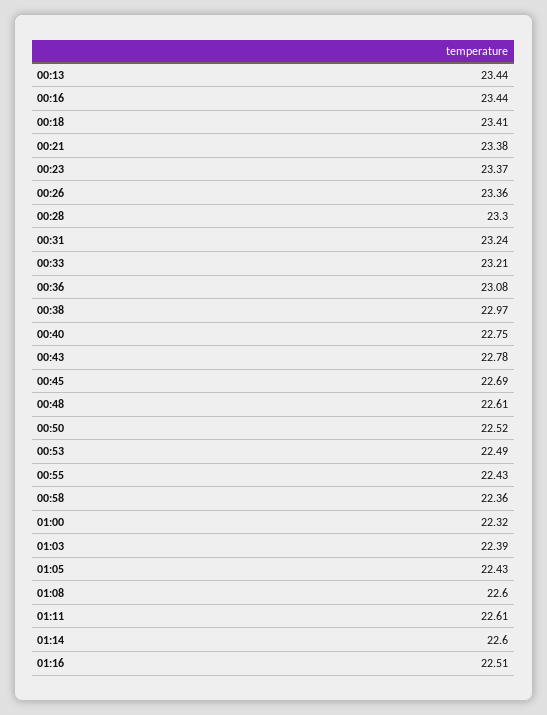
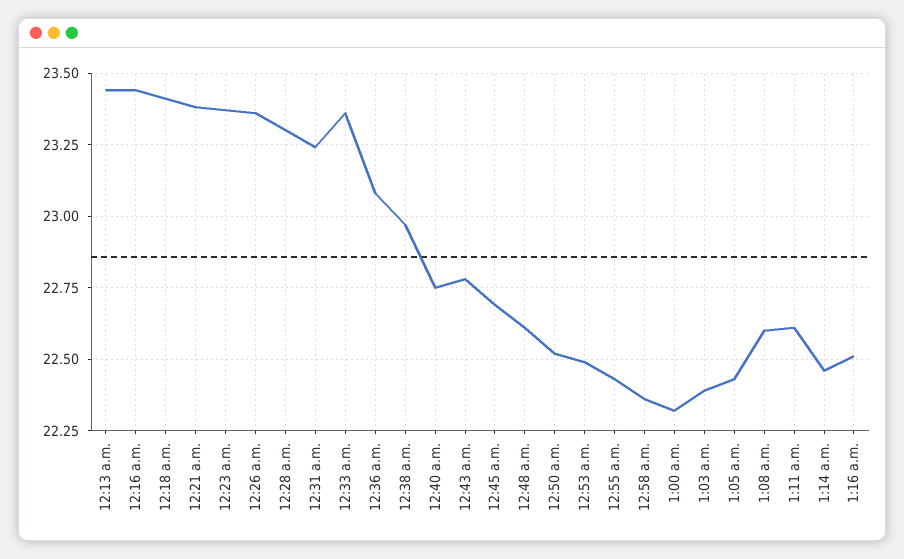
00:33: 23.21 -> 23.35
01:14: 22.6 -> 22.45

